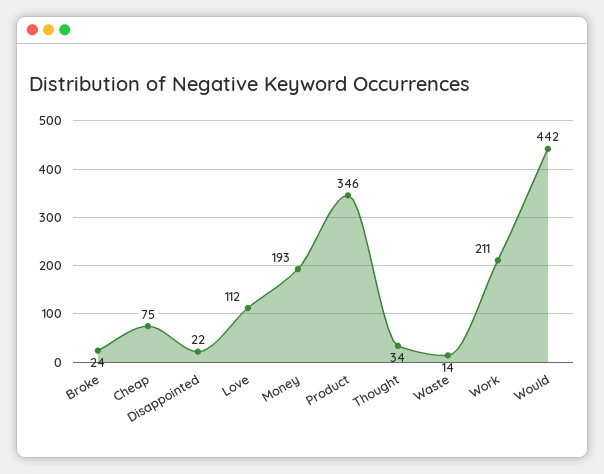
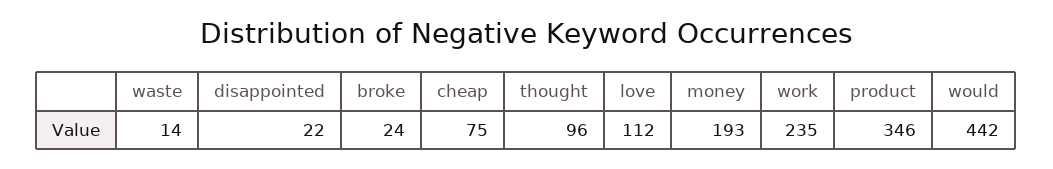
Thought: 34 -> 96
Work: 211 -> 235

